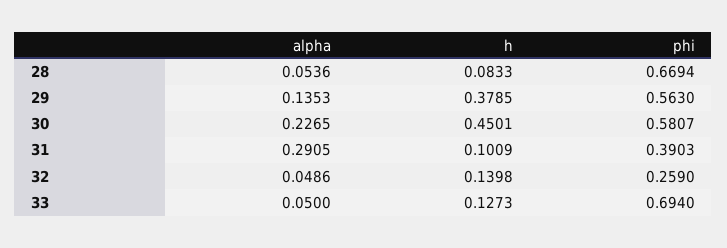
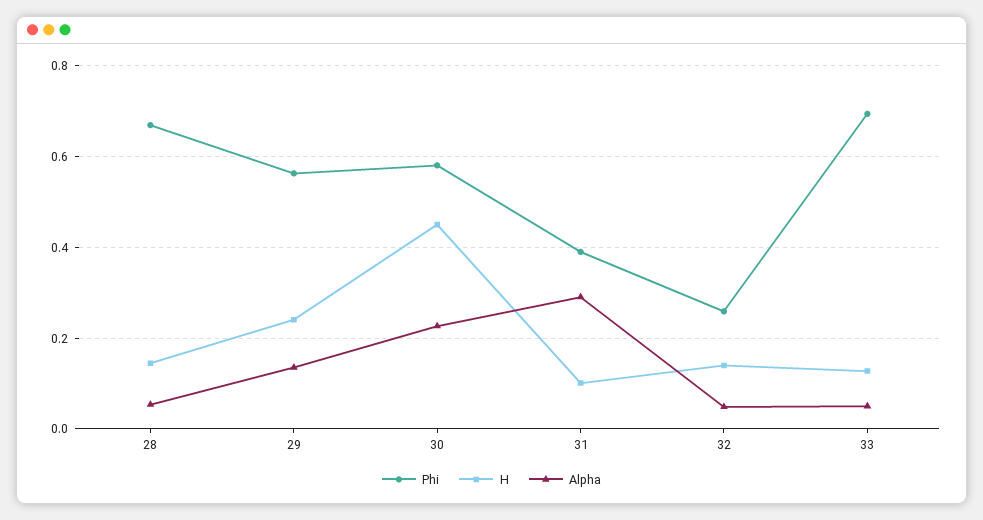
h, 28: 0.0833 -> 0.14
h, 29: 0.3785 -> 0.24

